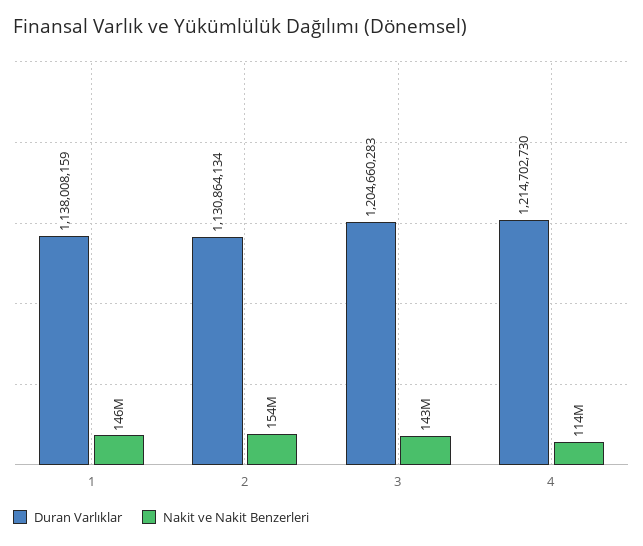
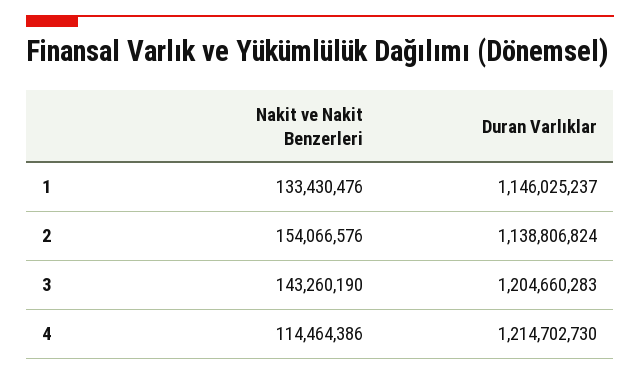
Duran Varlıklar, 1: 1138008159 -> 1146025237
Nakit ve Nakit Benzerleri, 1: 146000000 -> 133430476
Duran Varlıklar, 2: 1130864134 -> 1138806824

